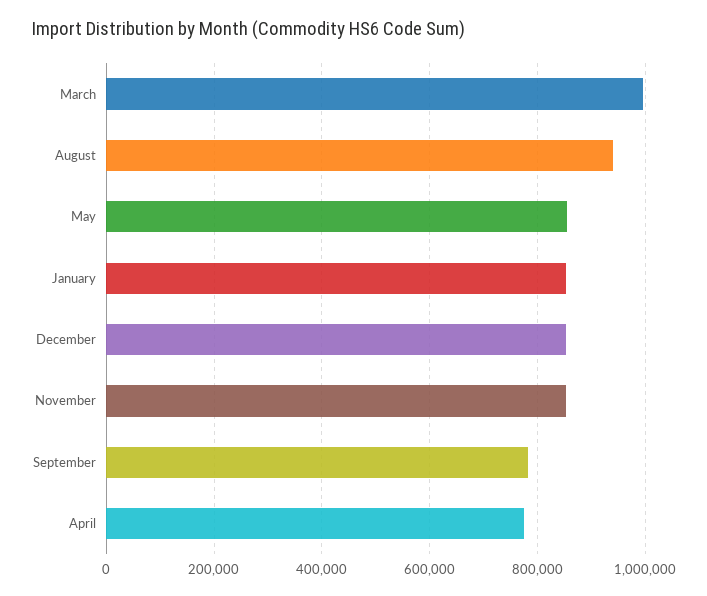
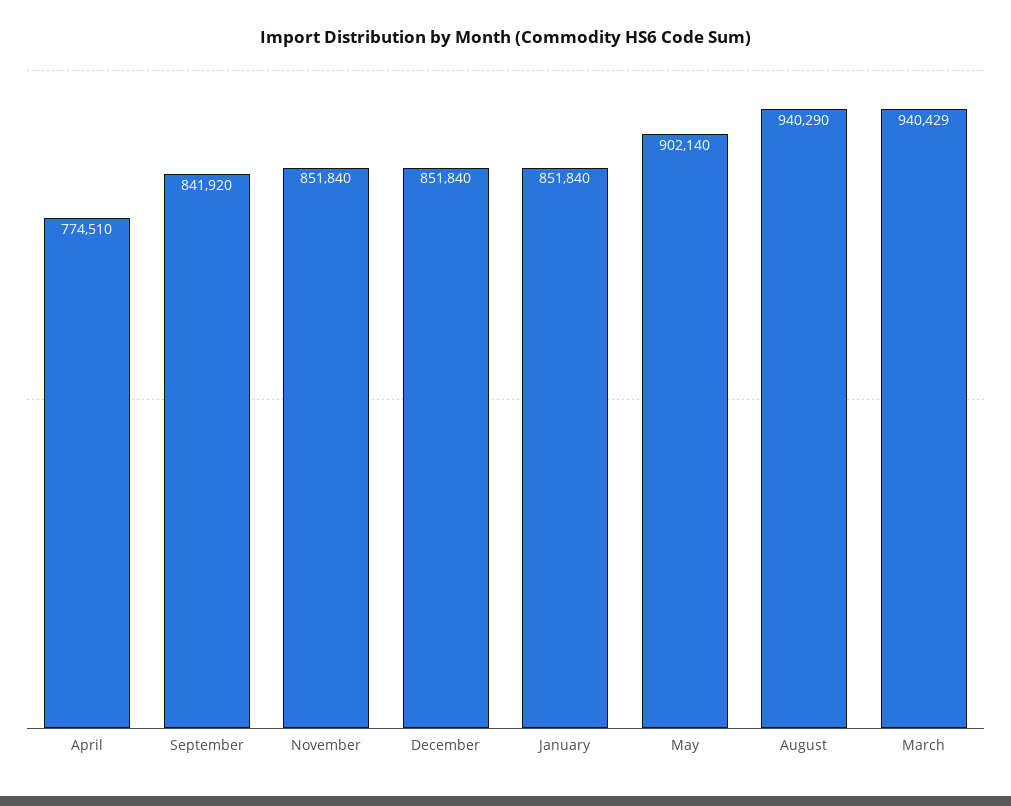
March: 1000000 -> 940429
May: 860000 -> 902140
September: 780000 -> 841920

